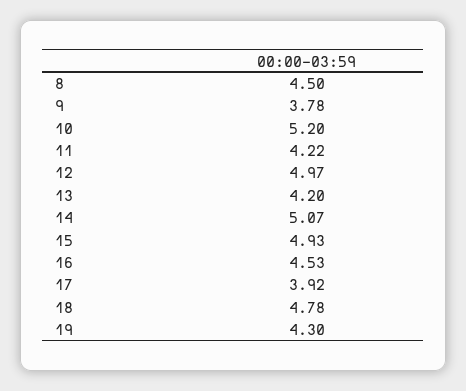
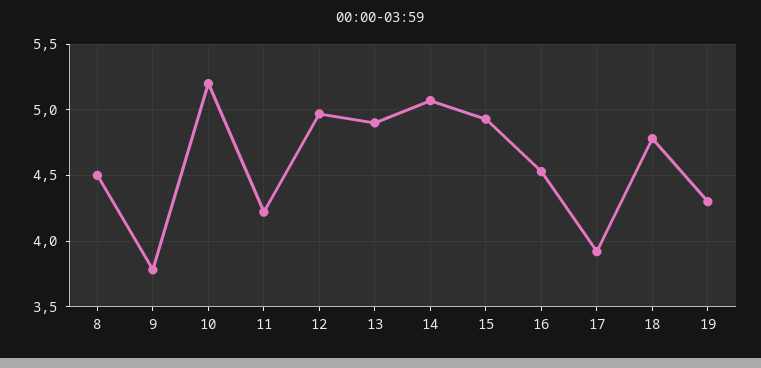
13: 4.2 -> 4.9

